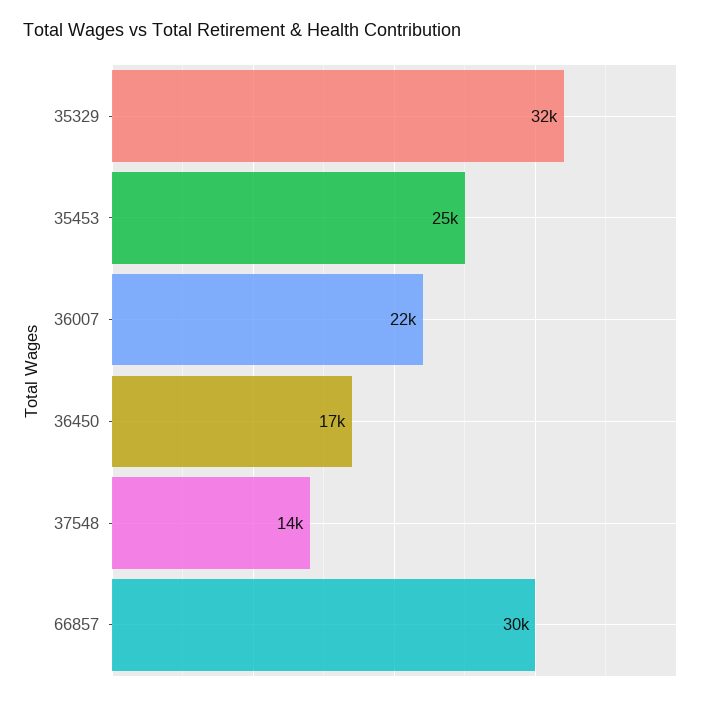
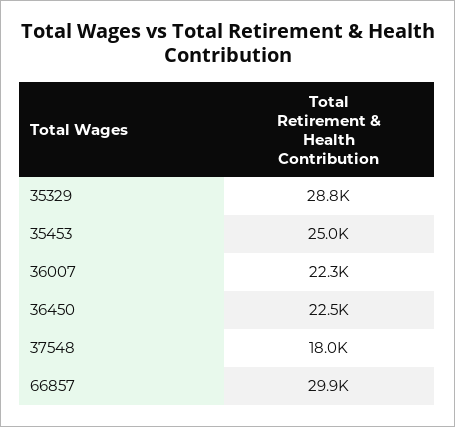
35329: 32000 -> 28800
36450: 17000 -> 22500
37548: 14000 -> 18000

